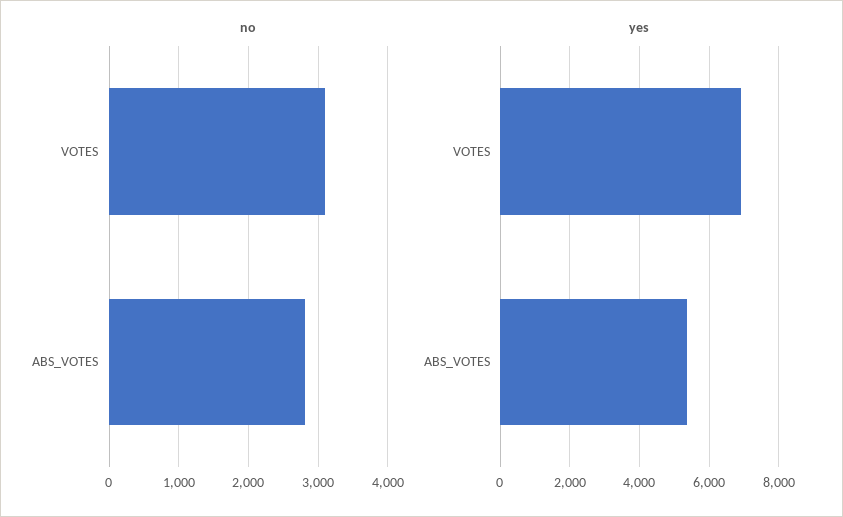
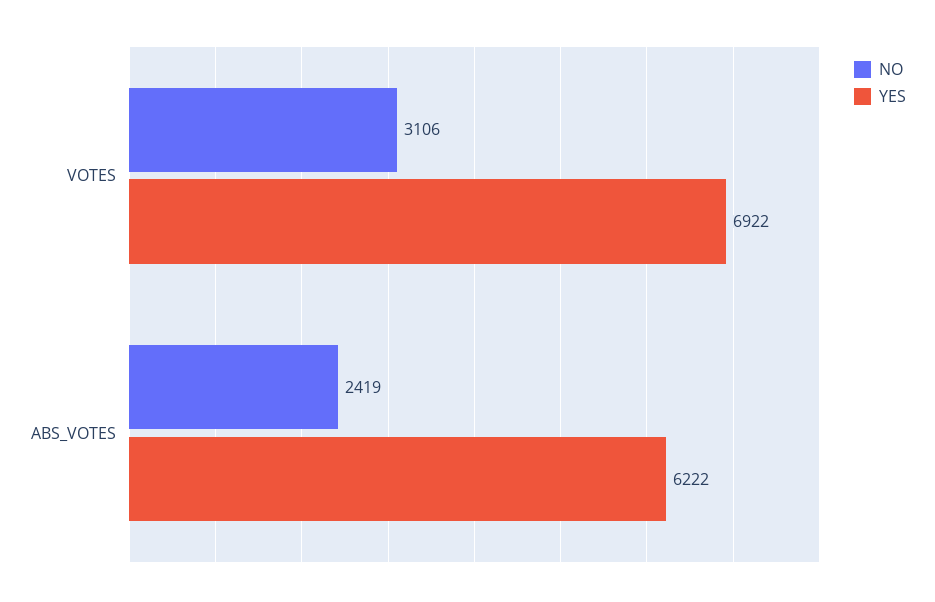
no, ABS_VOTES: 2800 -> 2419
yes, ABS_VOTES: 5400 -> 6222

